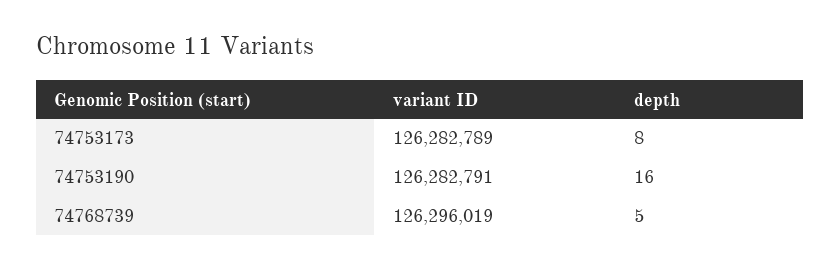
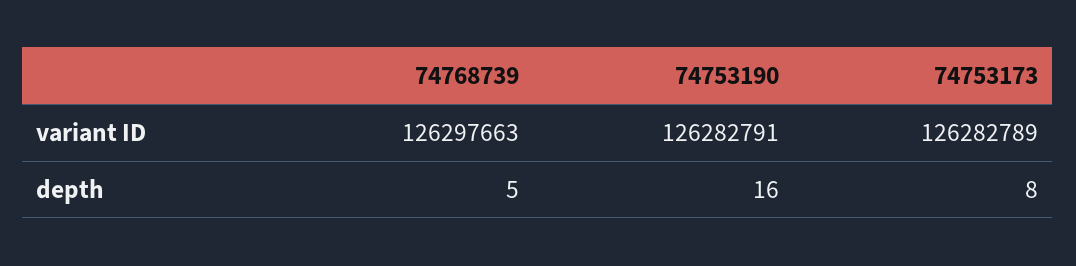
variant ID, 74768739: 126296019 -> 126297663

